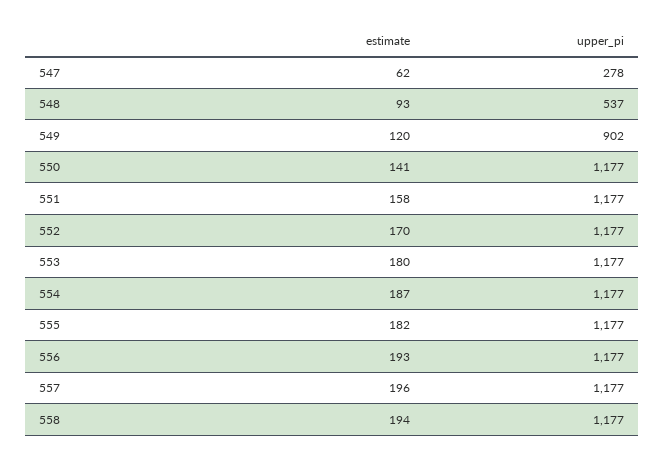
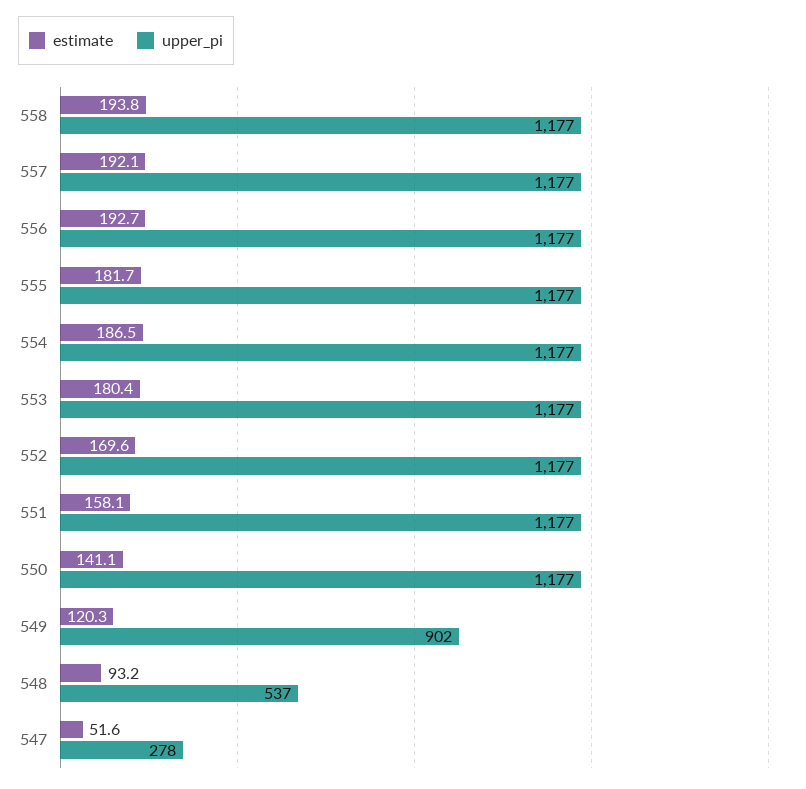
estimate, 547: 62 -> 51.6
estimate, 557: 196 -> 192.1

